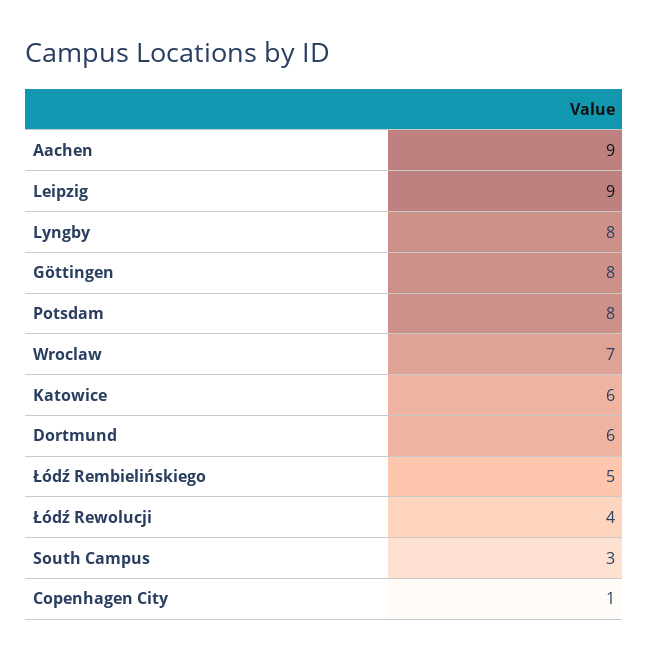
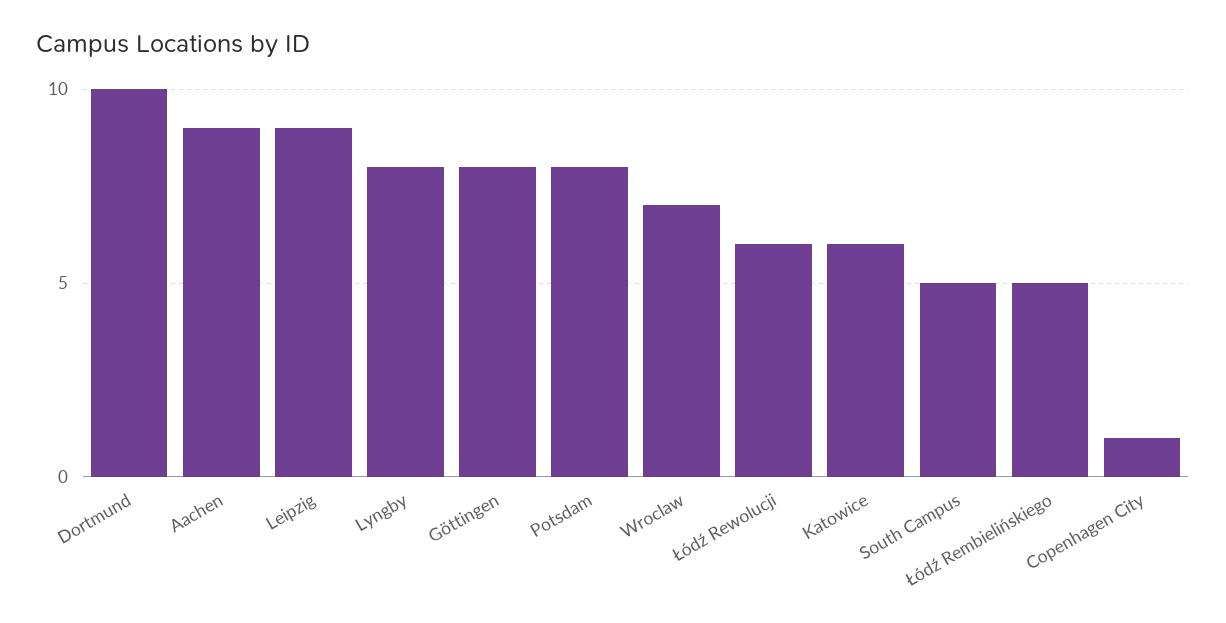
Dortmund: 6 -> 10
Łódź Rewolucji: 4 -> 6
South Campus: 3 -> 5

